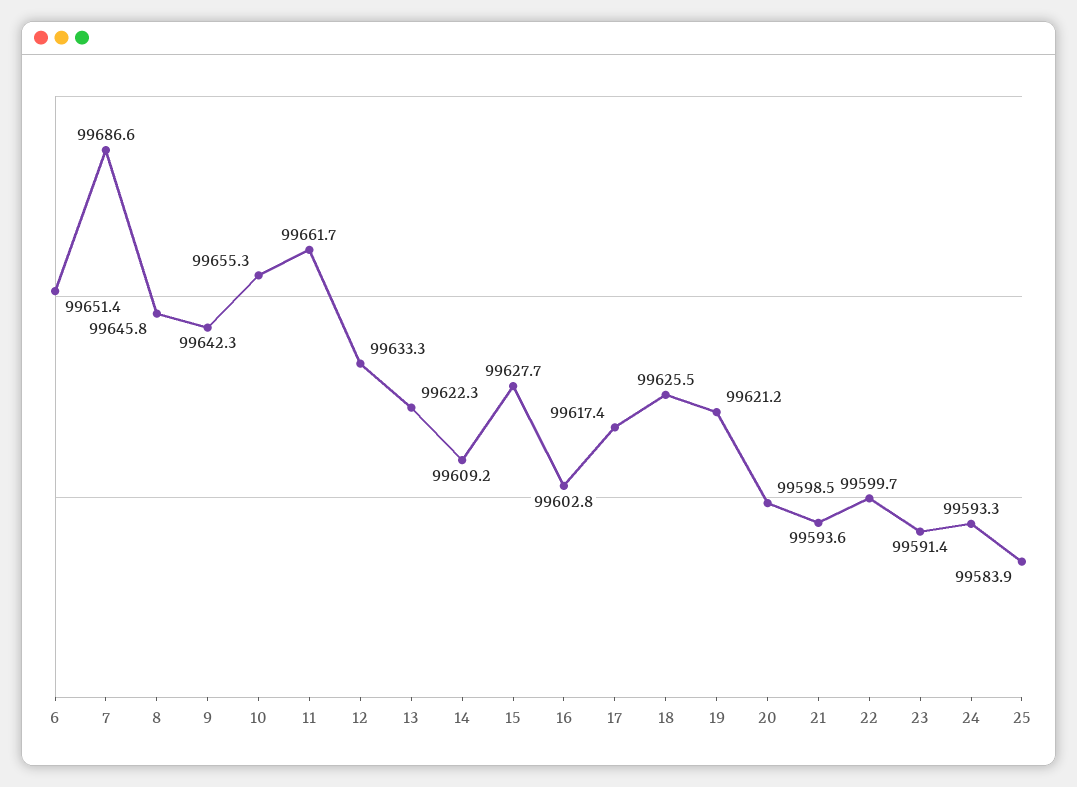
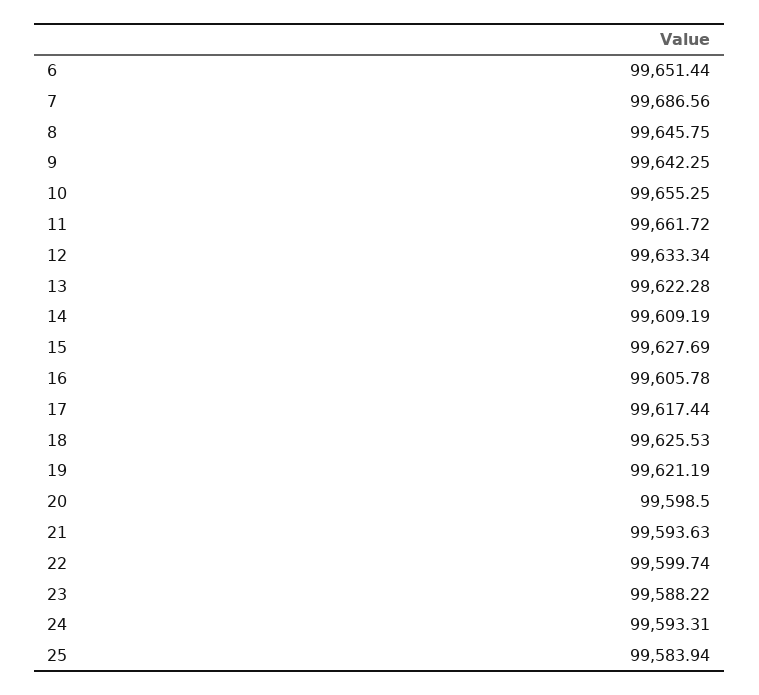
16: 99602.8 -> 99605.78
23: 99591.4 -> 99588.22

